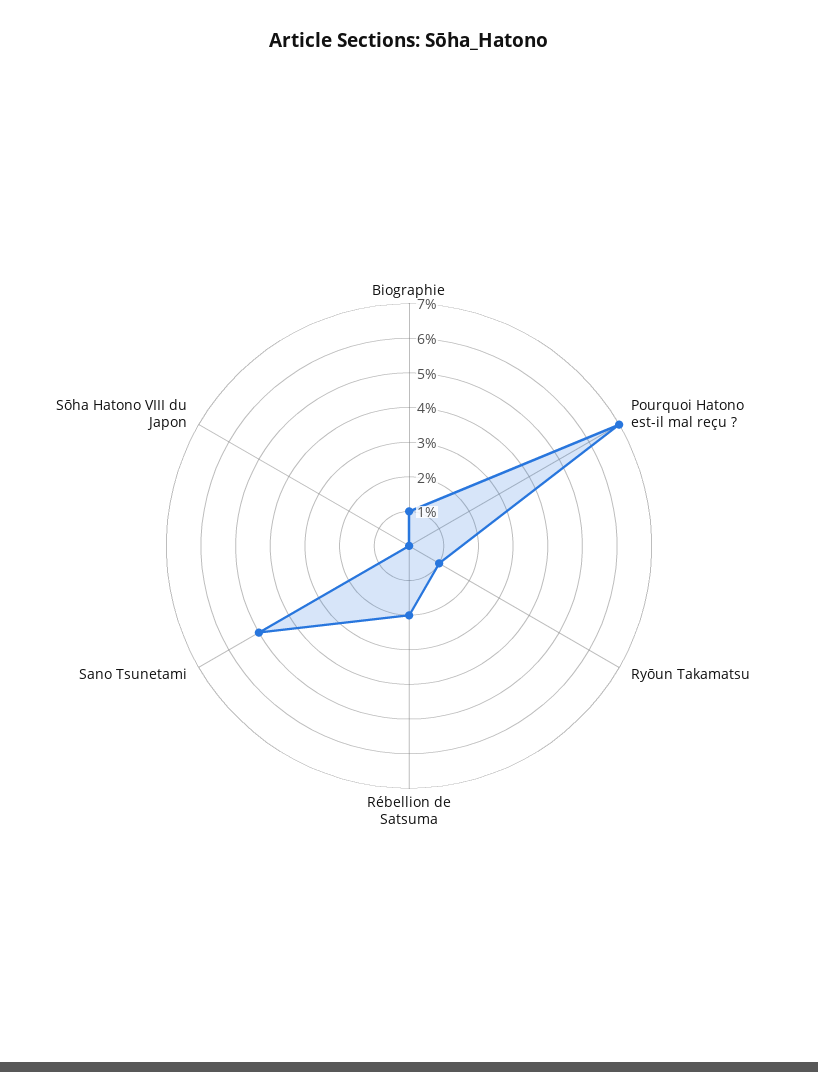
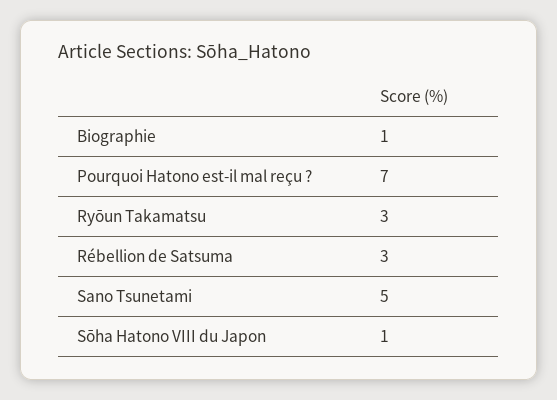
Ryōun Takamatsu: 1 -> 3
Rébellion de Satsuma: 2 -> 3
Sōha Hatono VIII du Japon: 0 -> 1

